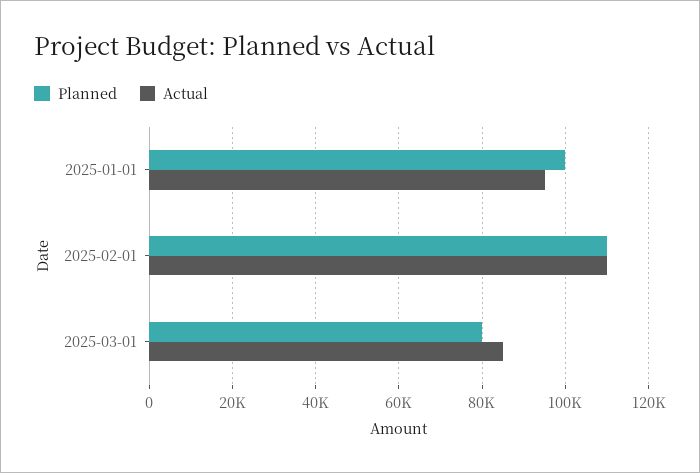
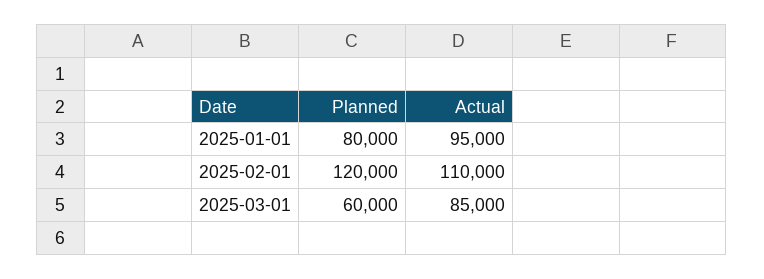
Planned, 2025-01-01: 100000 -> 80000
Planned, 2025-02-01: 110000 -> 120000
Planned, 2025-03-01: 80000 -> 60000

